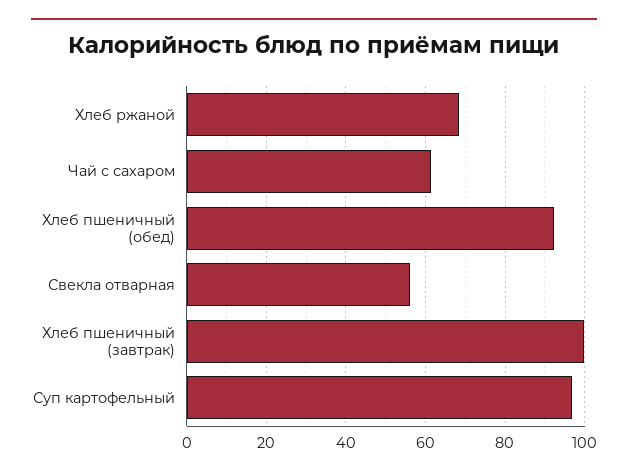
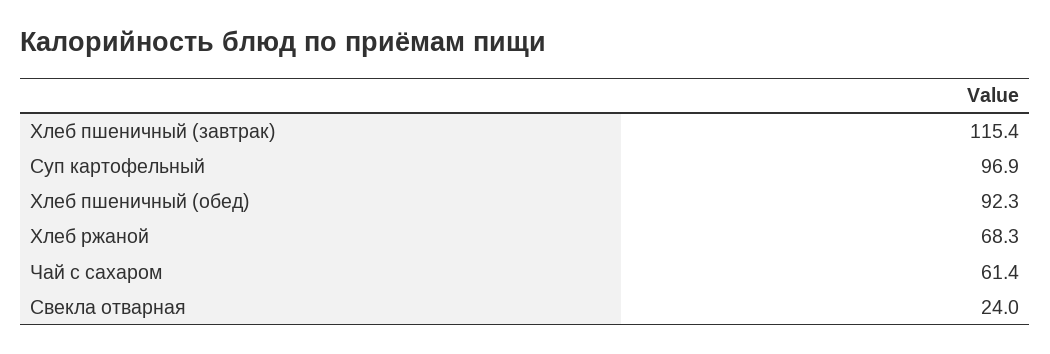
Свекла отварная: 56 -> 24
Хлеб пшеничный (завтрак): 100 -> 115.4

